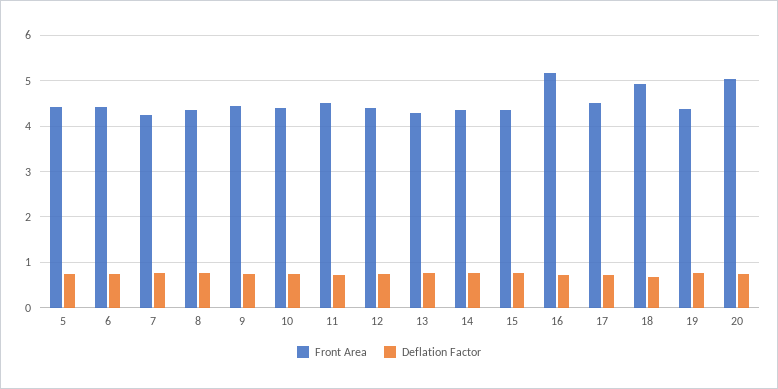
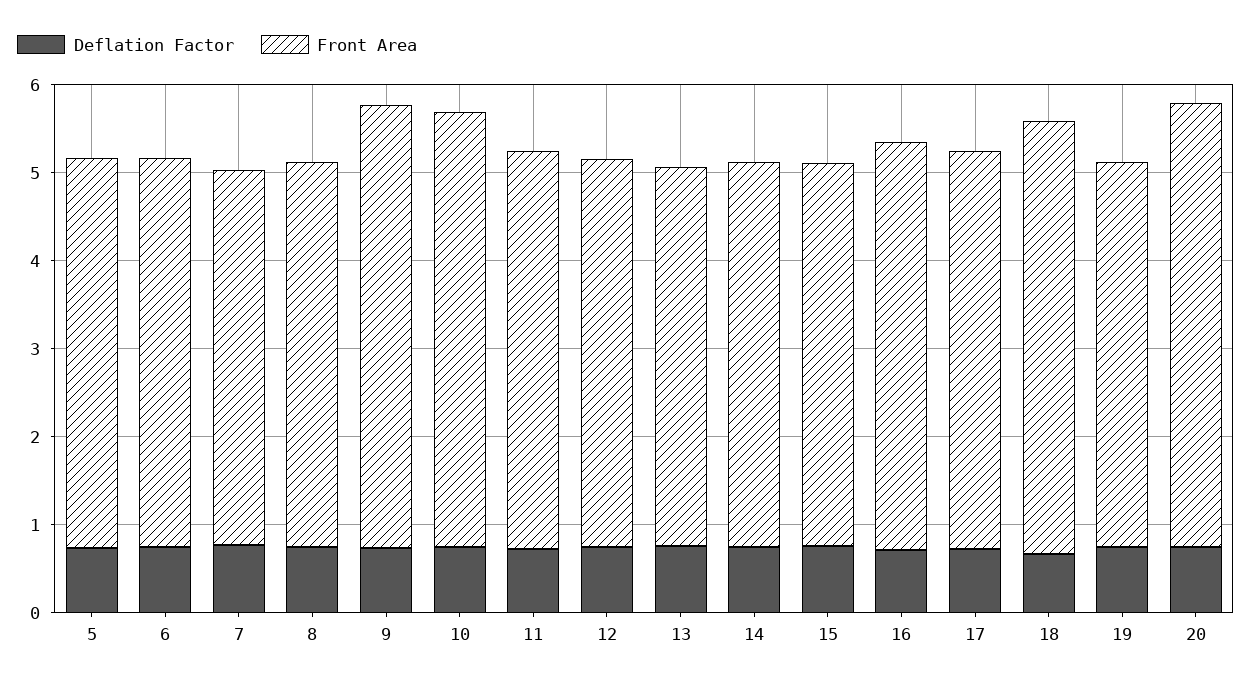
Front Area, 9: 4.4 -> 5
Front Area, 10: 4.4 -> 5
Front Area, 16: 5.2 -> 4.6

